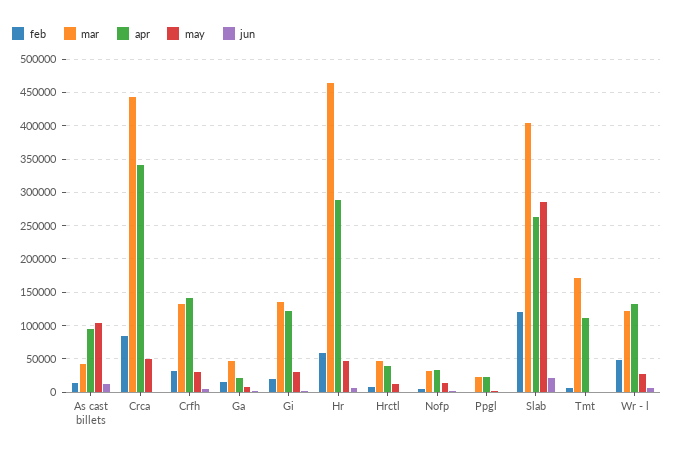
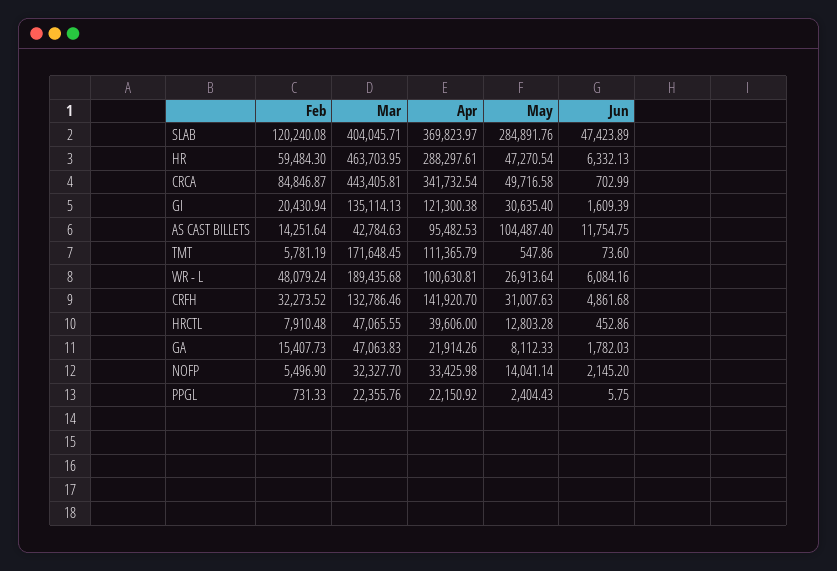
apr, Slab: 260000 -> 369823.97
jun, Slab: 20000 -> 47423.89
mar, Wr - l: 120000 -> 189435.68
apr, Wr - l: 130000 -> 100630.81

